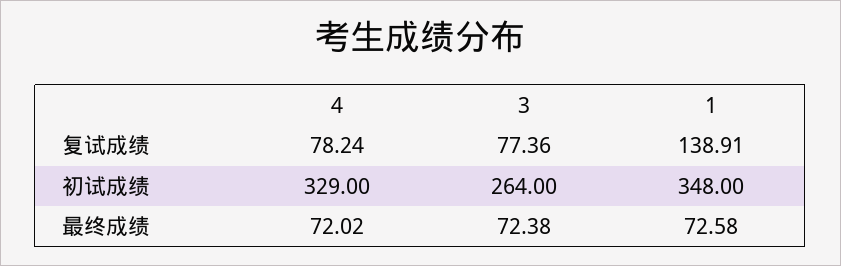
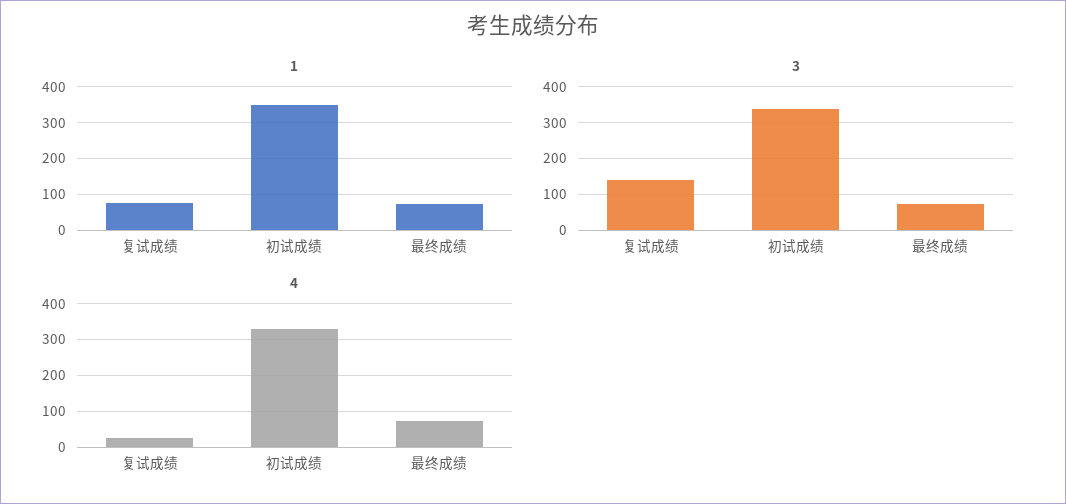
4, 复试成绩: 78.24 -> 20
3, 复试成绩: 77.36 -> 140
1, 复试成绩: 138.91 -> 80
3, 初试成绩: 264 -> 340

